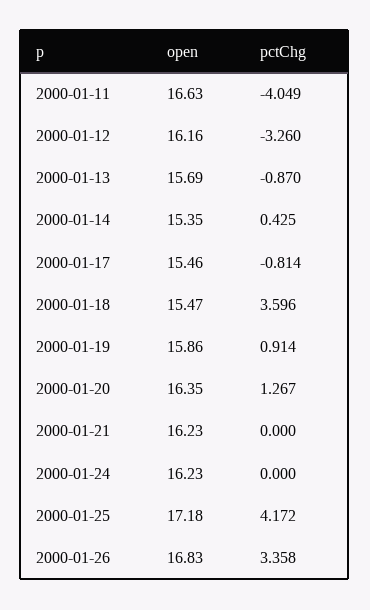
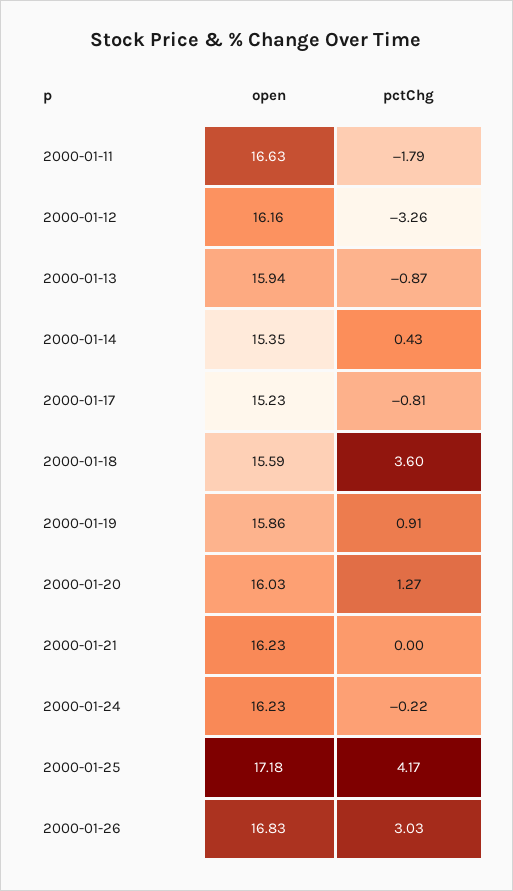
pctChg, 2000-01-11: -4.049 -> -1.79
open, 2000-01-13: 15.69 -> 15.94
open, 2000-01-17: 15.46 -> 15.23
open, 2000-01-18: 15.47 -> 15.59
open, 2000-01-20: 16.35 -> 16.03
pctChg, 2000-01-24: 0 -> -0.22
pctChg, 2000-01-26: 3.358 -> 3.03

